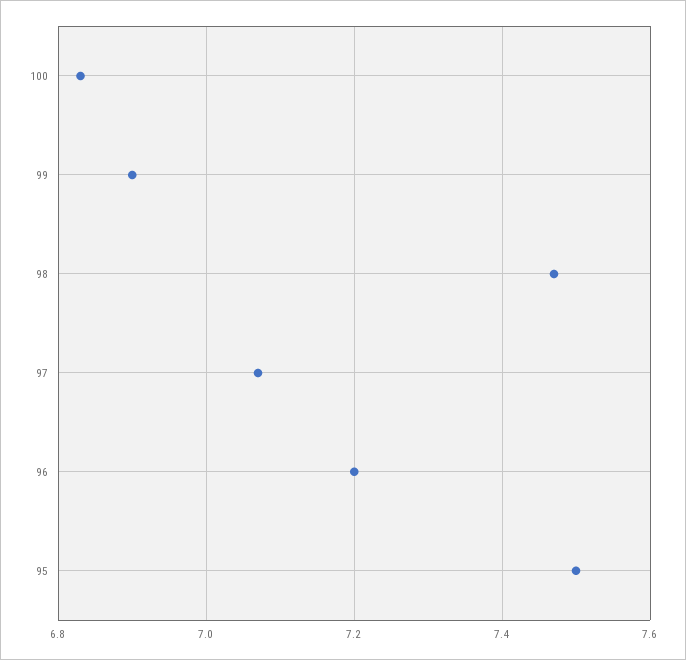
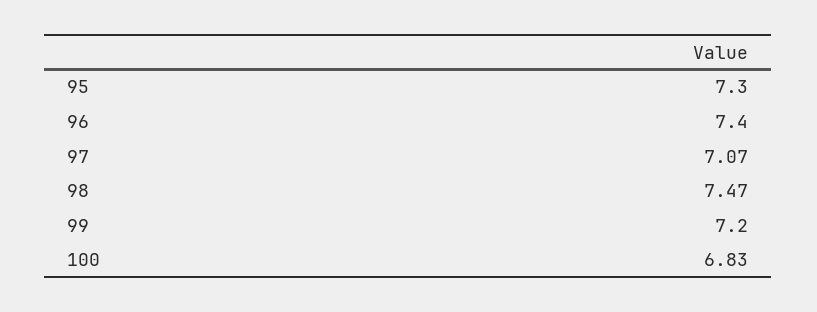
99: 6.9 -> 7.2
96: 7.2 -> 7.4
95: 7.5 -> 7.3

